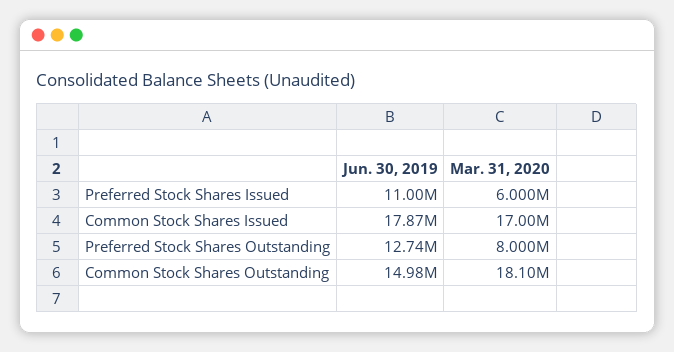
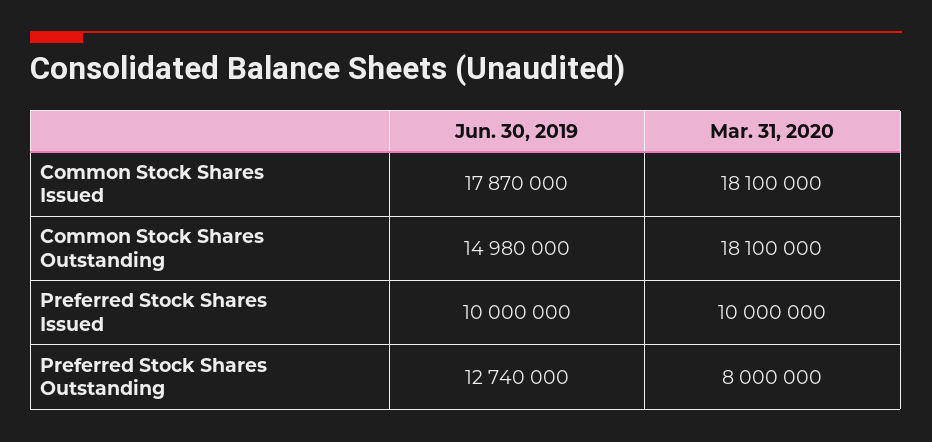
Jun. 30, 2019, Preferred Stock Shares Issued: 11000000 -> 10000000
Mar. 31, 2020, Preferred Stock Shares Issued: 6000000 -> 10000000
Mar. 31, 2020, Common Stock Shares Issued: 17000000 -> 18100000

